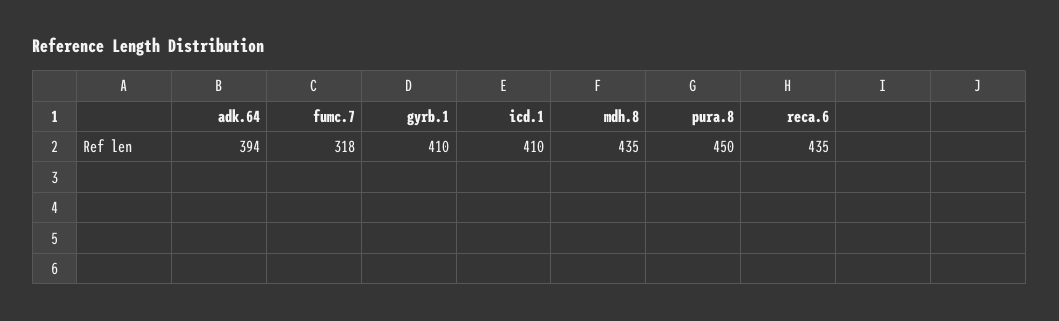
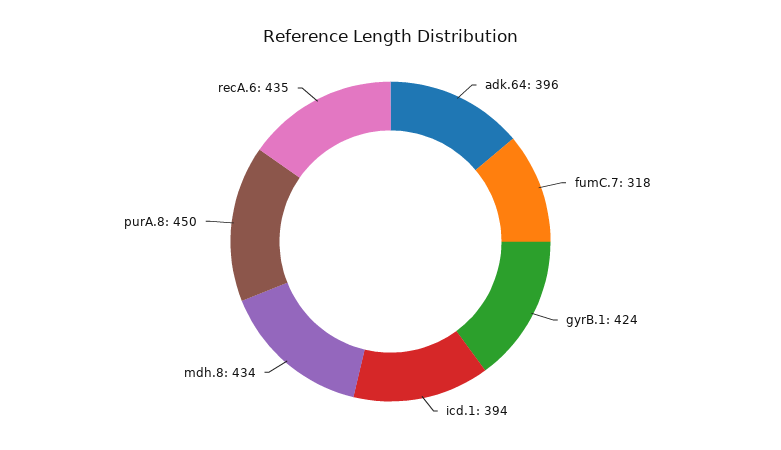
adk.64: 394 -> 396
gyrb.1: 410 -> 424
icd.1: 410 -> 394
mdh.8: 435 -> 434

